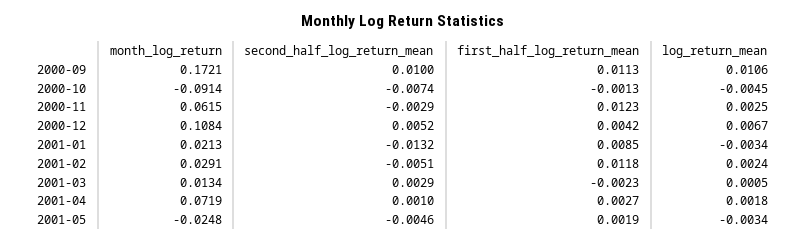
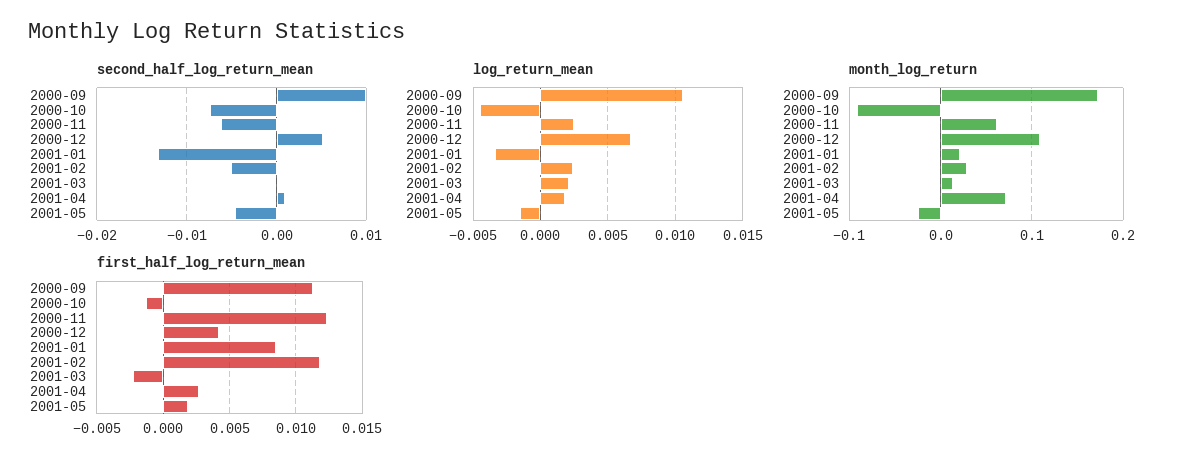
second_half_log_return_mean, 2000-11: -0.0029 -> -0.006
second_half_log_return_mean, 2001-03: 0.0029 -> 0
log_return_mean, 2001-03: 0.0005 -> 0.002
log_return_mean, 2001-05: -0.0034 -> -0.0015

